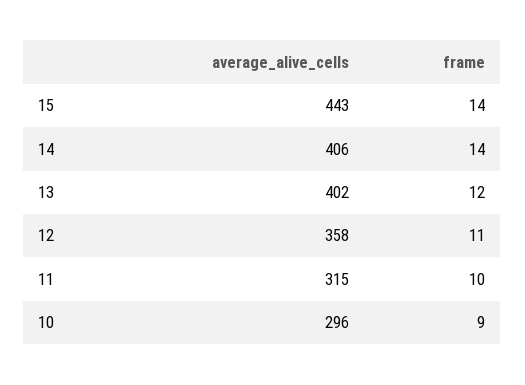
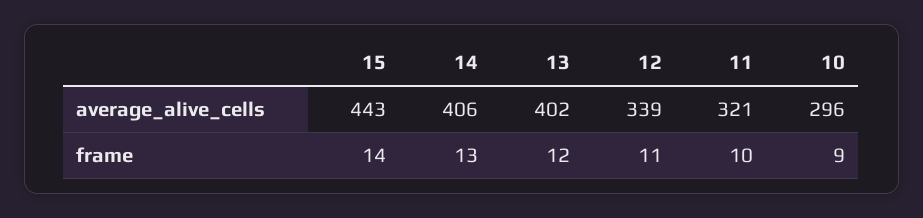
frame, 14: 14 -> 13
average_alive_cells, 12: 358 -> 339
average_alive_cells, 11: 315 -> 321

